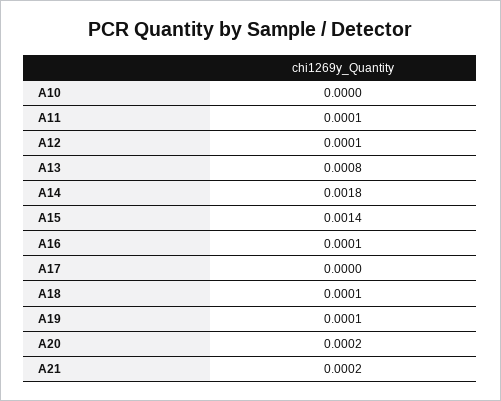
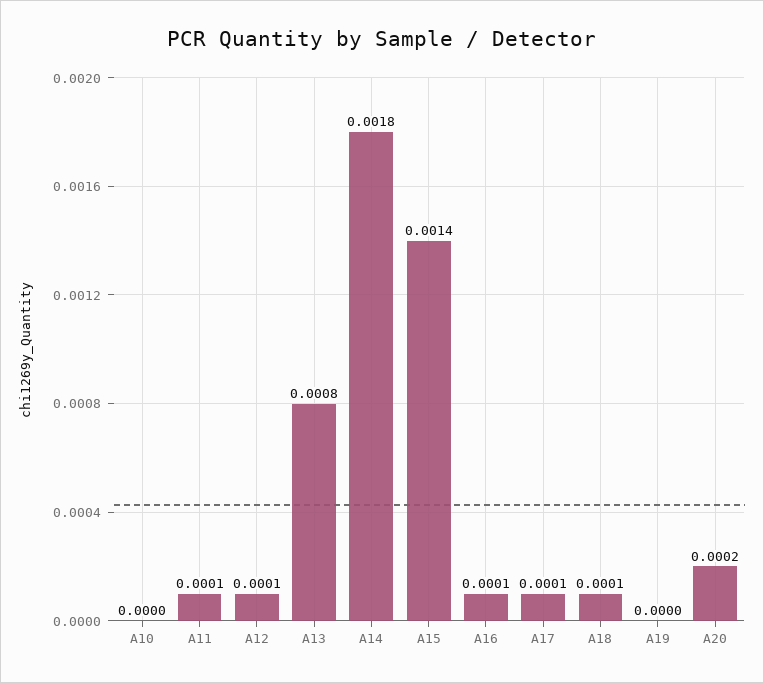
A17: 0 -> 0.0001
A19: 0.0001 -> 0
A21: 0.0002 -> none

